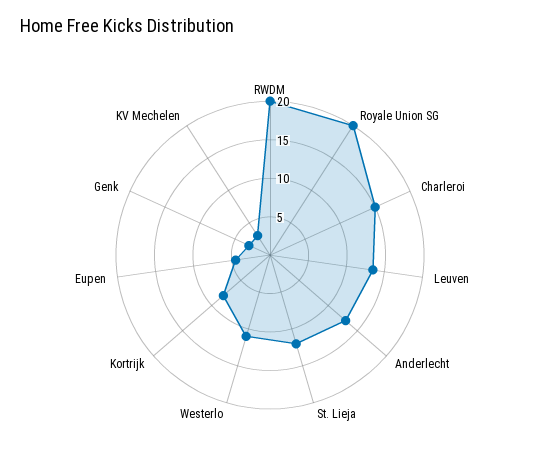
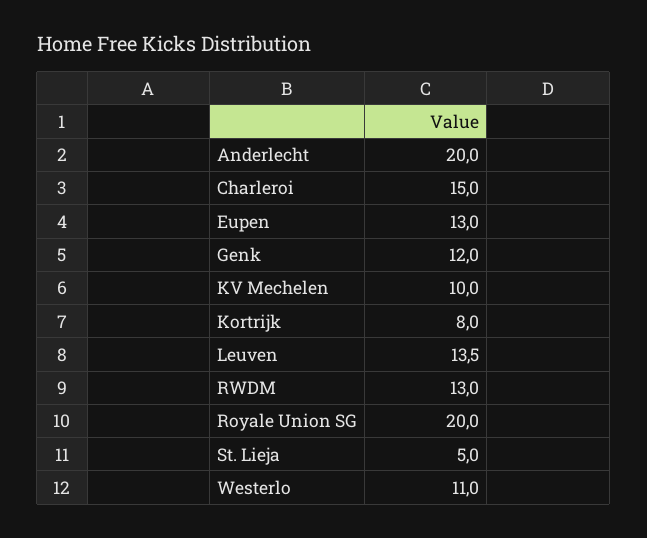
RWDM: 20 -> 13
Anderlecht: 12.5 -> 20
St. Lieja: 12.5 -> 5
Eupen: 5 -> 13
Genk: 2.5 -> 12
KV Mechelen: 2.5 -> 10

